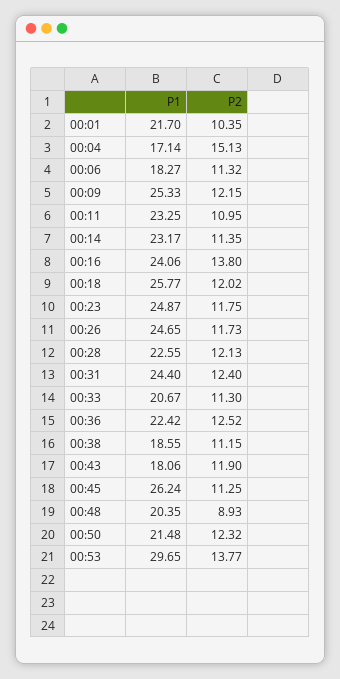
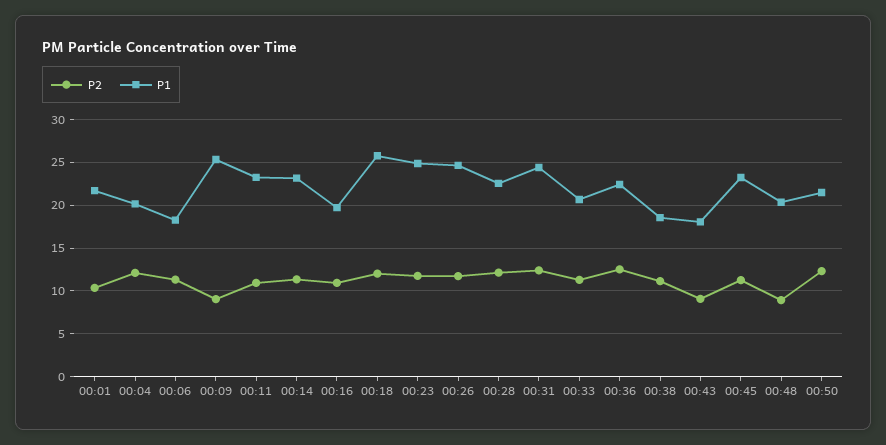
P1, 00:04: 17.14 -> 20
P2, 00:04: 15.13 -> 12
P2, 00:09: 12.15 -> 9
P1, 00:16: 24.06 -> 20
P2, 00:16: 13.8 -> 11
P2, 00:43: 11.9 -> 9
P1, 00:45: 26.24 -> 23
P1, 00:53: 29.65 -> none
P2, 00:53: 13.77 -> none

